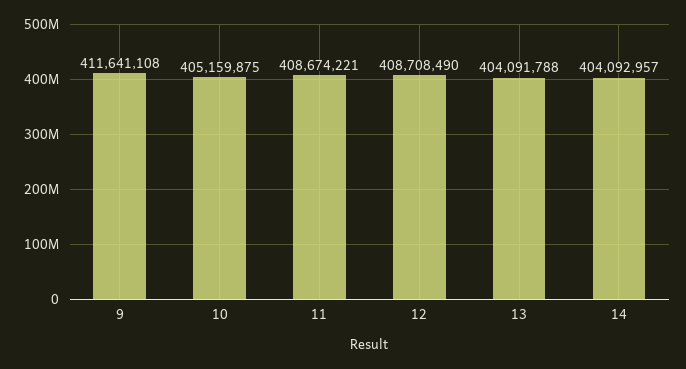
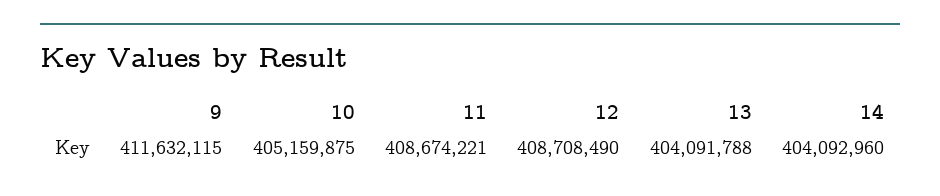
9: 411641108 -> 411632115
14: 404092957 -> 404092960

